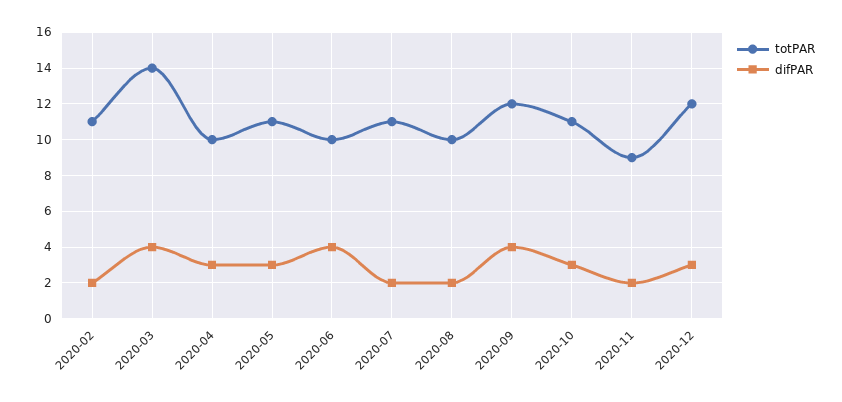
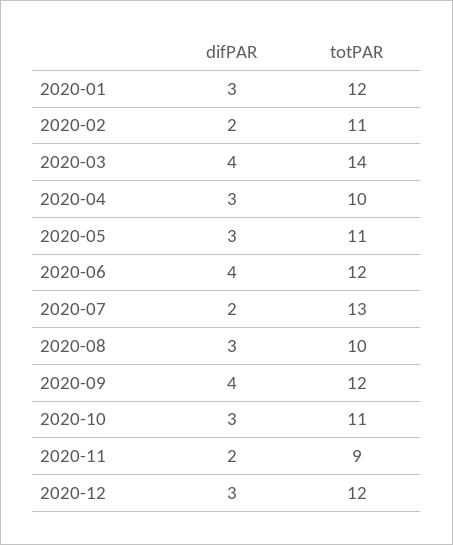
totPAR, 2020-06: 10 -> 12
totPAR, 2020-07: 11 -> 13
difPAR, 2020-08: 2 -> 3
difPAR, 2020-01: none -> 3
totPAR, 2020-01: none -> 12

